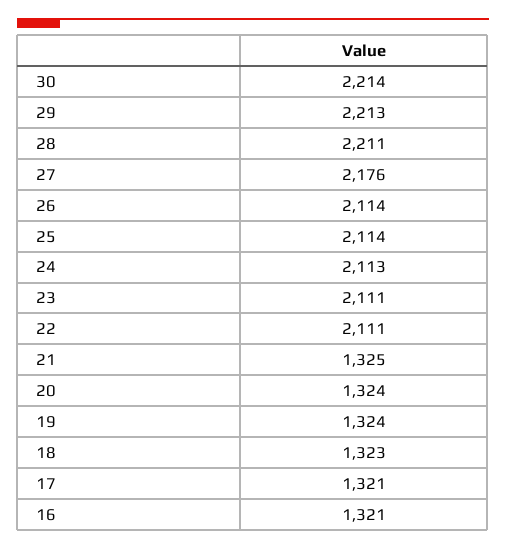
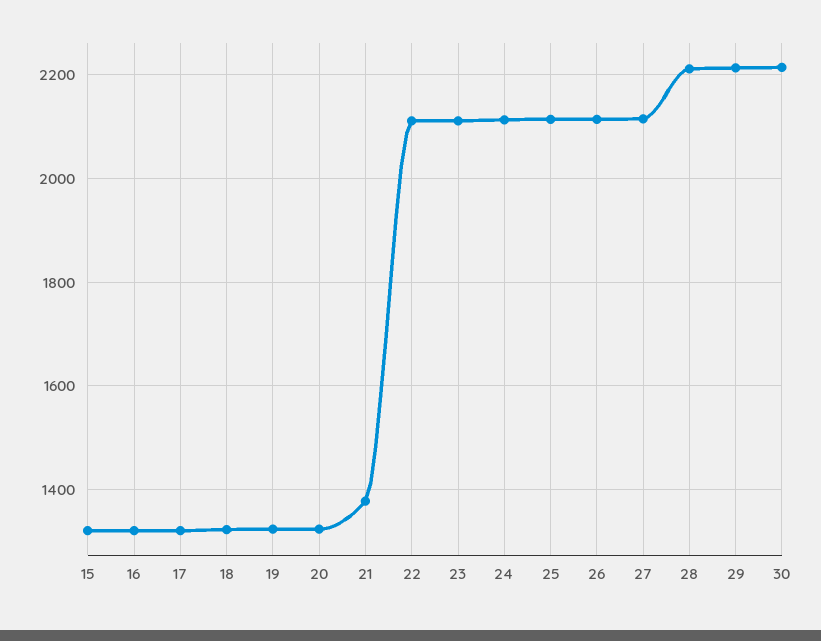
27: 2176 -> 2120
21: 1325 -> 1380
15: none -> 1320

